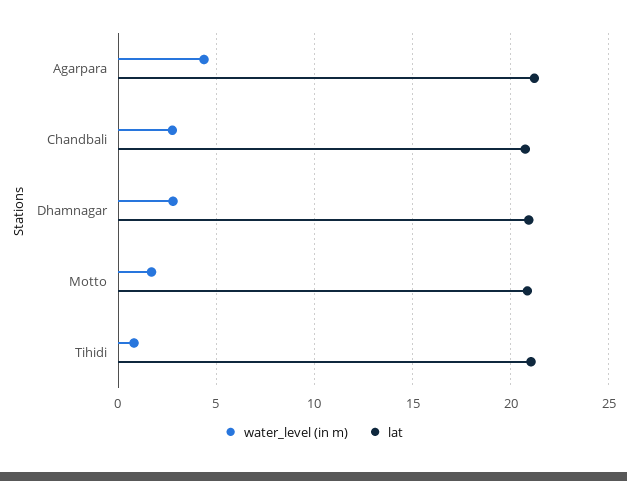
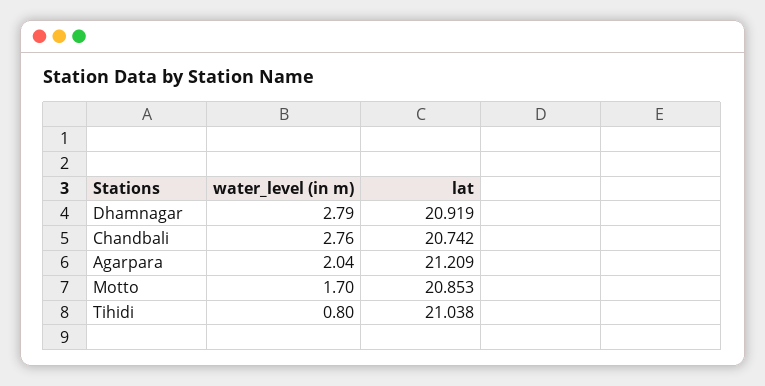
water_level (in m), Agarpara: 4.5 -> 2.04

